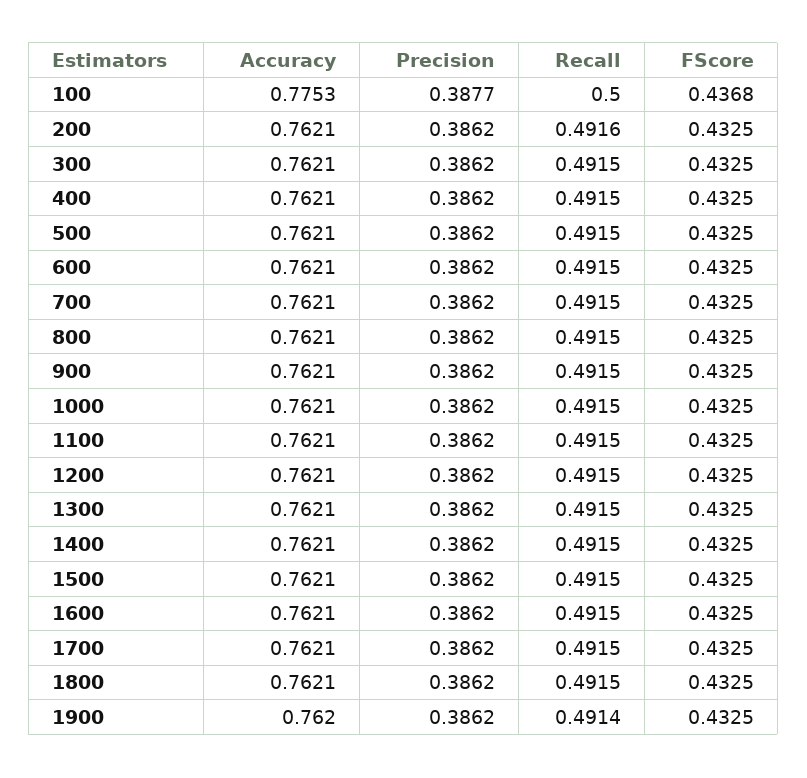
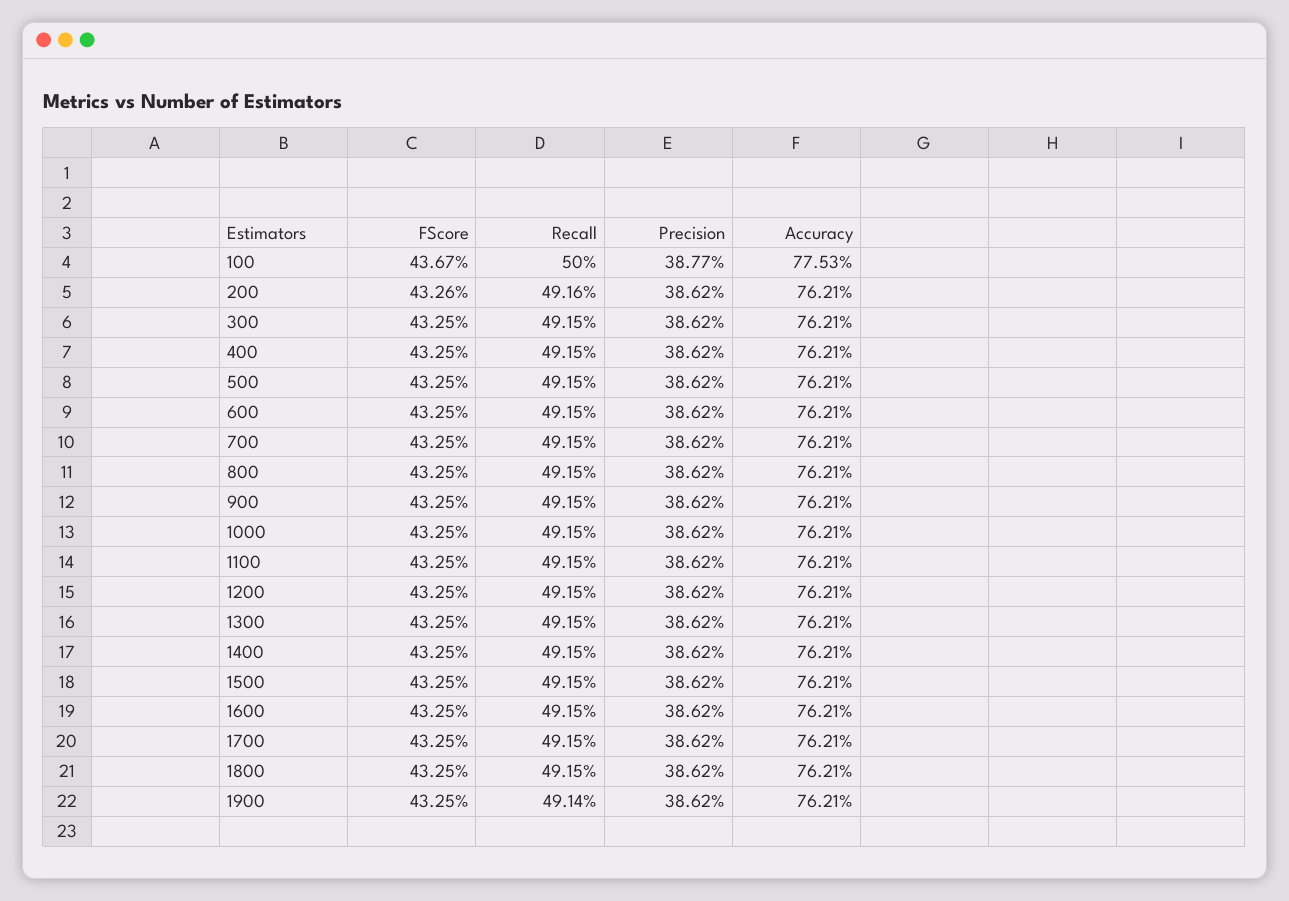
FScore, 100: 0.4368 -> 0.4367
FScore, 200: 0.4325 -> 0.4326
Accuracy, 1900: 0.762 -> 0.7621

